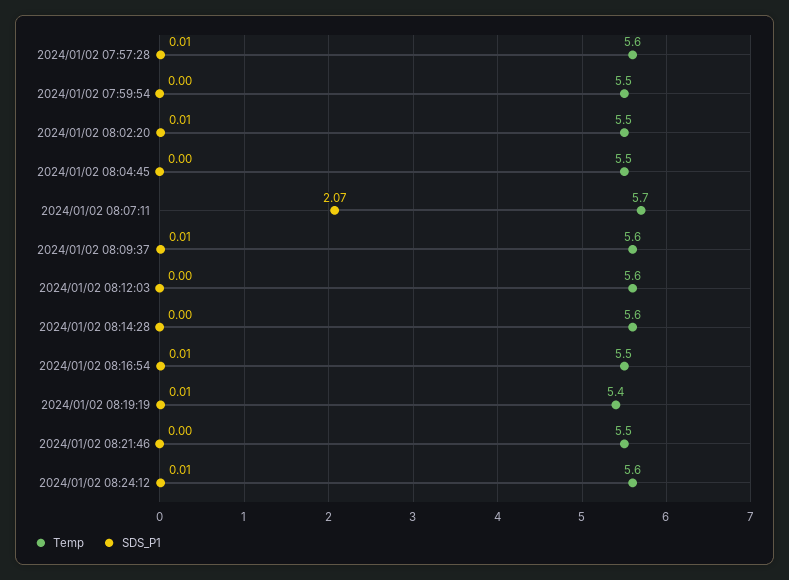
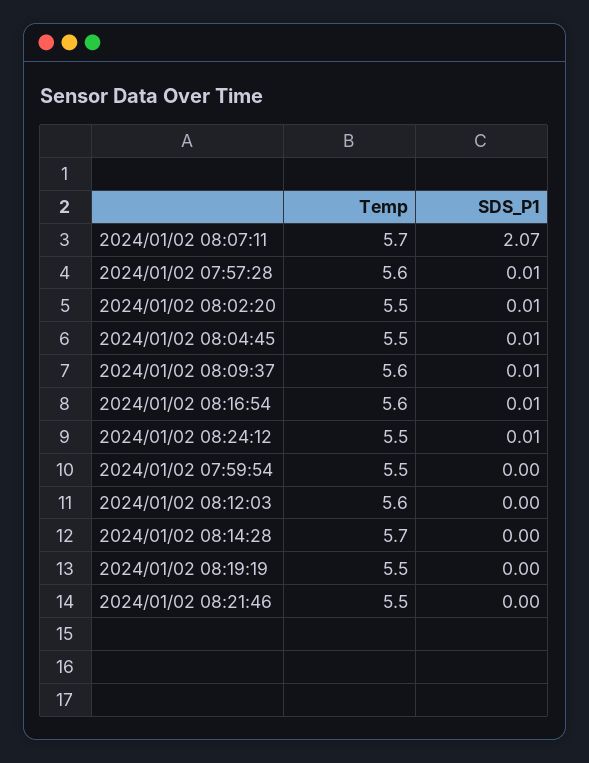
SDS_P1, 2024/01/02 08:04:45: 0 -> 0.01
Temp, 2024/01/02 08:14:28: 5.6 -> 5.7
Temp, 2024/01/02 08:16:54: 5.5 -> 5.6
Temp, 2024/01/02 08:19:19: 5.4 -> 5.5
SDS_P1, 2024/01/02 08:19:19: 0.01 -> 0
Temp, 2024/01/02 08:24:12: 5.6 -> 5.5

